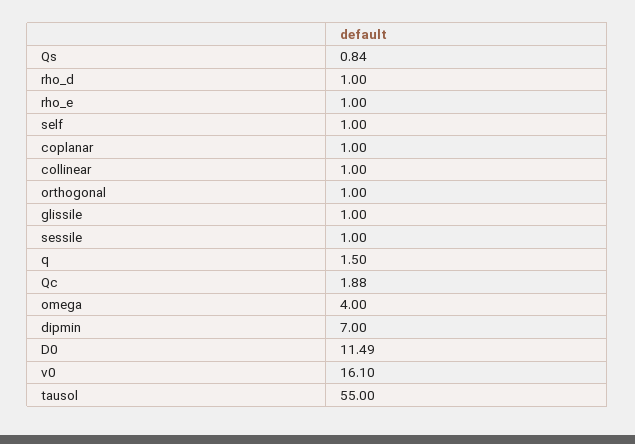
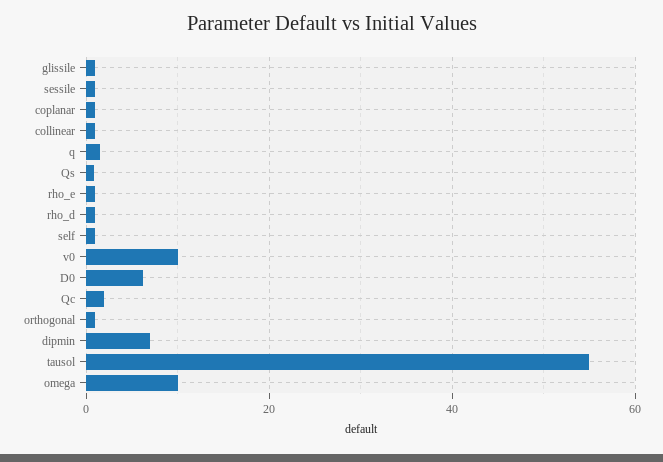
omega: 4 -> 10
D0: 11.49 -> 6
v0: 16.1 -> 10

